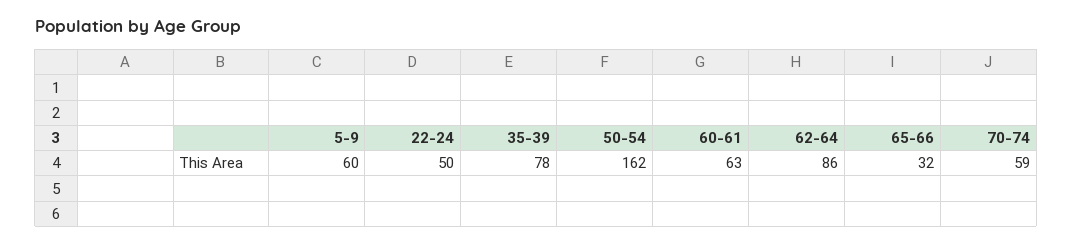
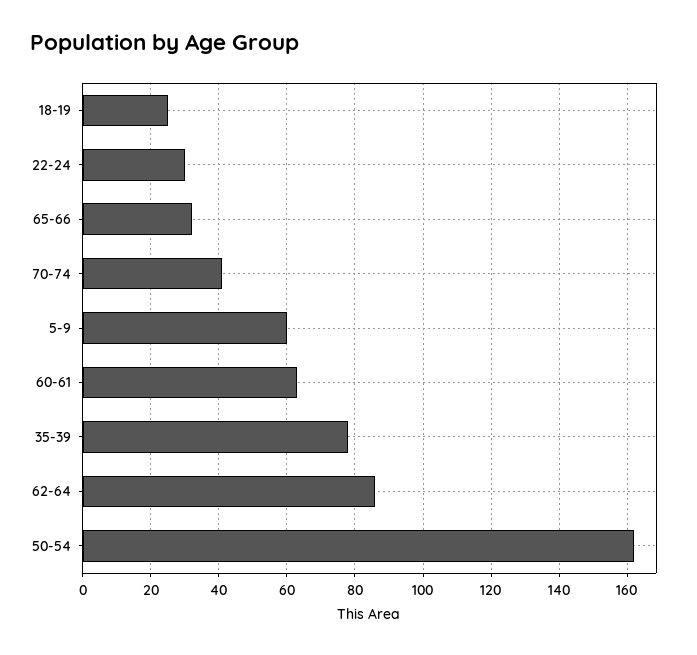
22-24: 50 -> 30
70-74: 59 -> 40
18-19: none -> 25

